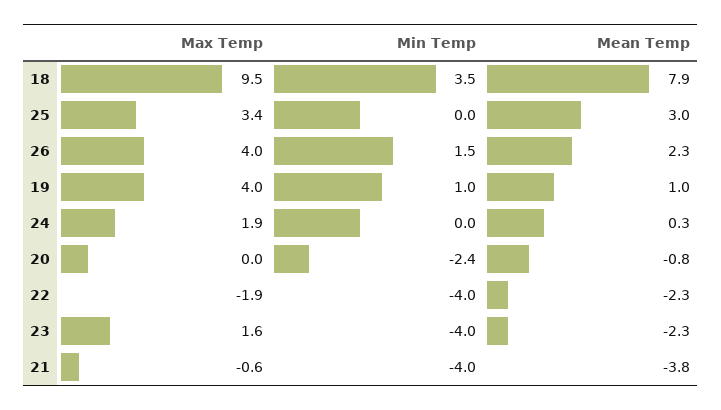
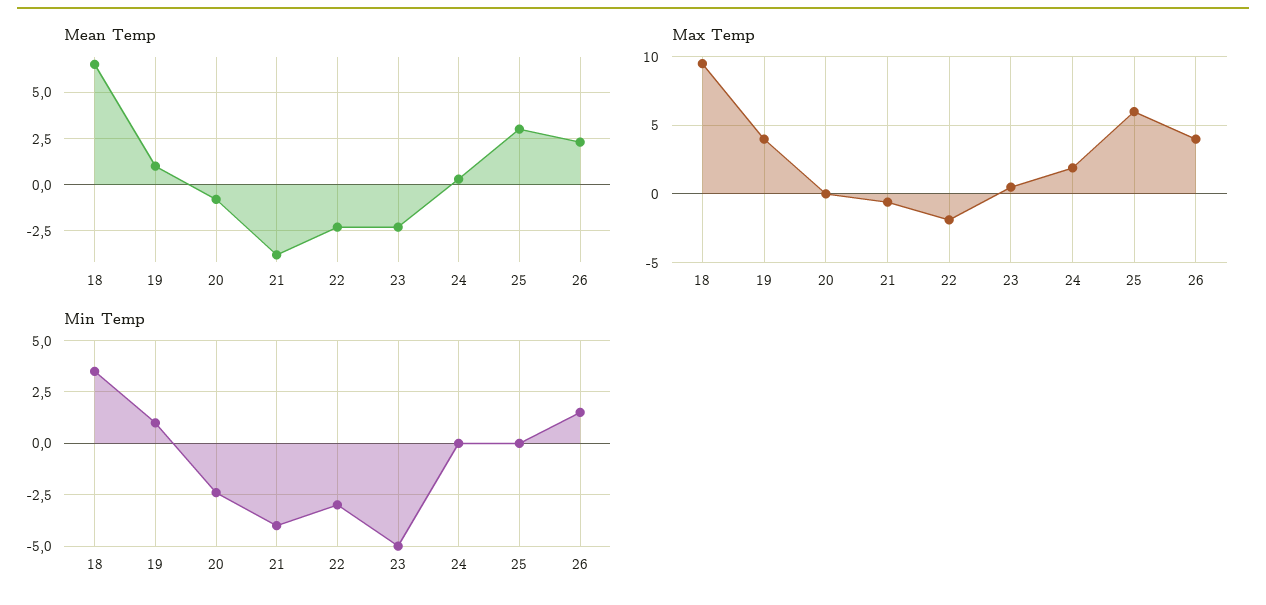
Mean Temp, 18: 7.9 -> 6.5
Max Temp, 25: 3.4 -> 6
Min Temp, 22: -4 -> -3
Max Temp, 23: 1.6 -> 0.5
Min Temp, 23: -4 -> -5

